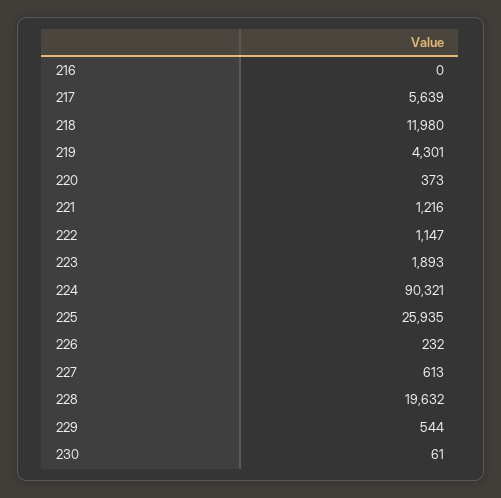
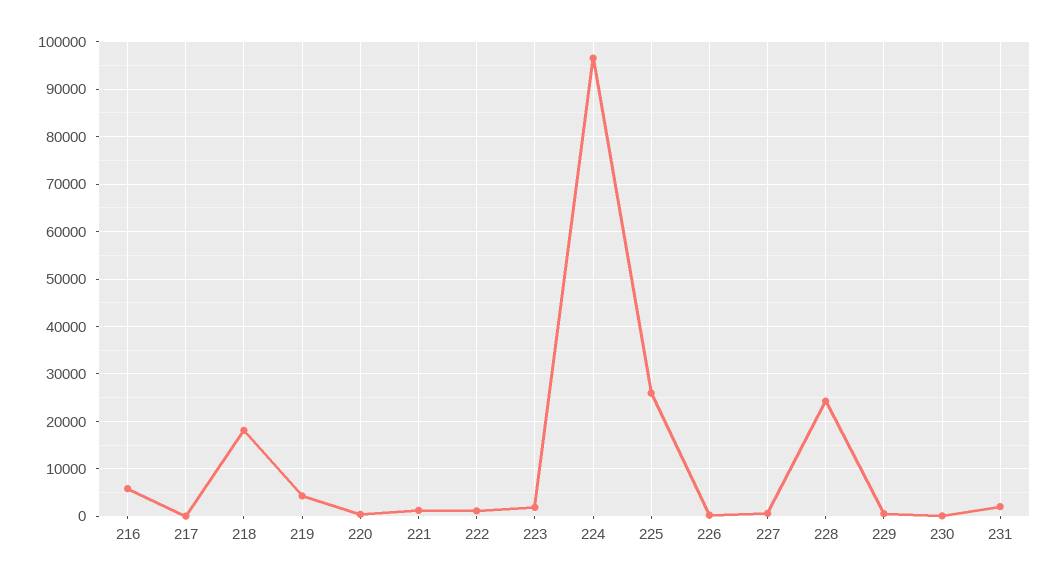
216: 0 -> 6000
217: 5639 -> 0
218: 11980 -> 18000
224: 90321 -> 96000
228: 19632 -> 24000
231: none -> 2000

